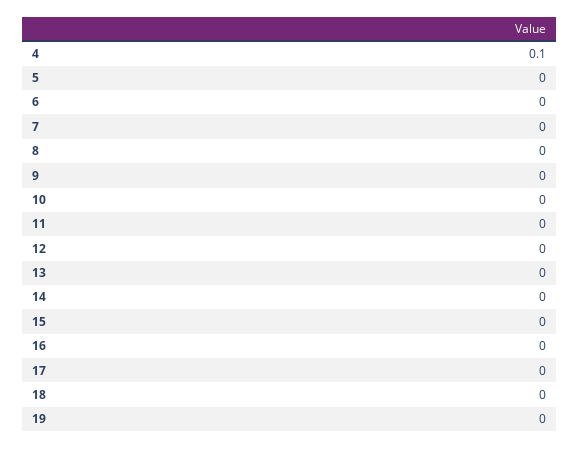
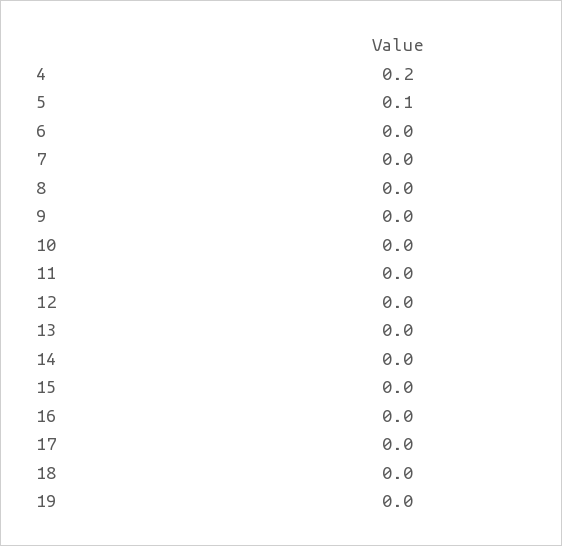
4: 0.1 -> 0.2
5: 0 -> 0.1

